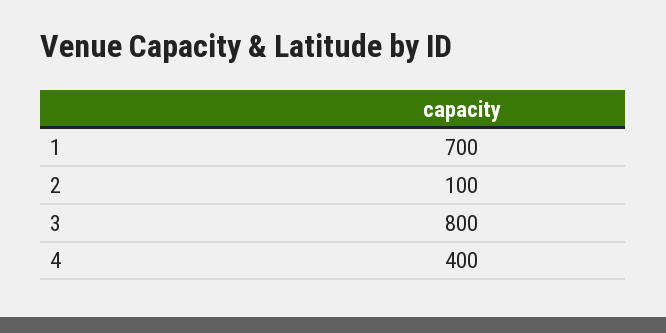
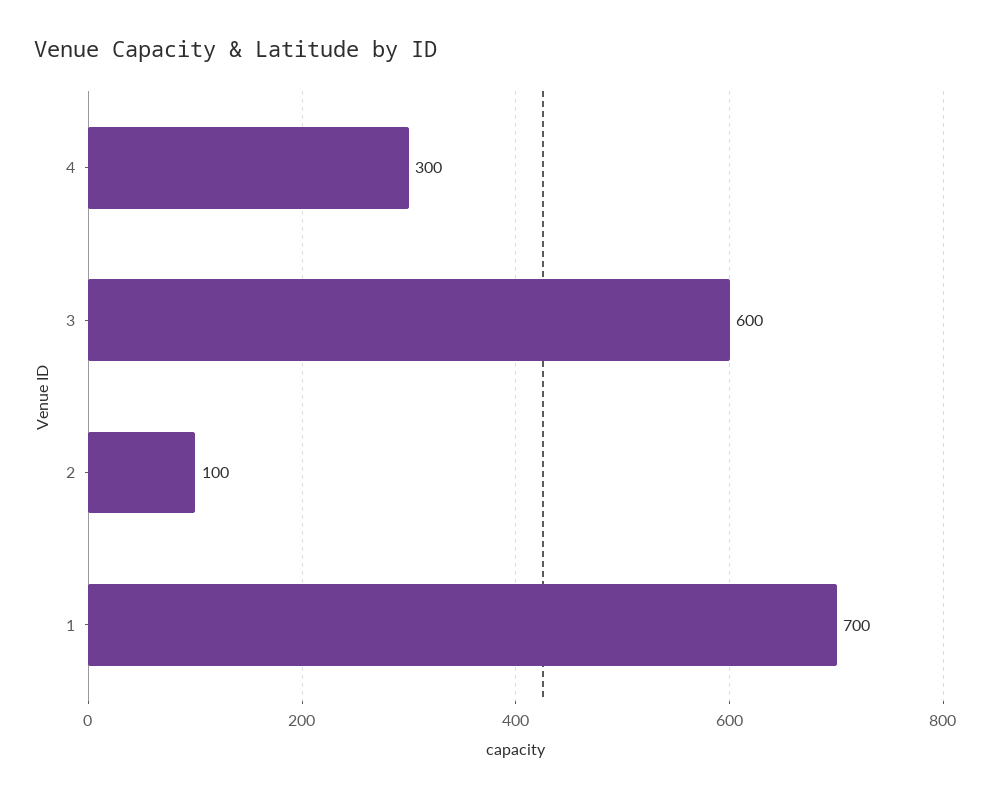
3: 800 -> 600
4: 400 -> 300

